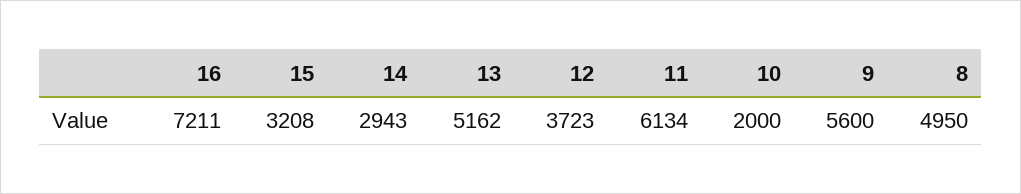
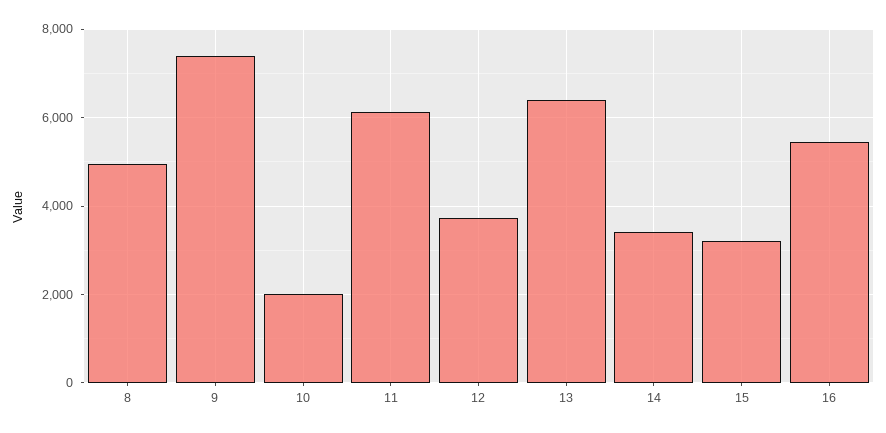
16: 7211 -> 5400
14: 2943 -> 3400
13: 5162 -> 6400
9: 5600 -> 7400

